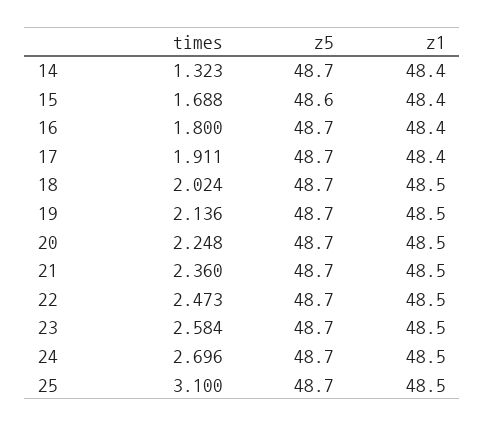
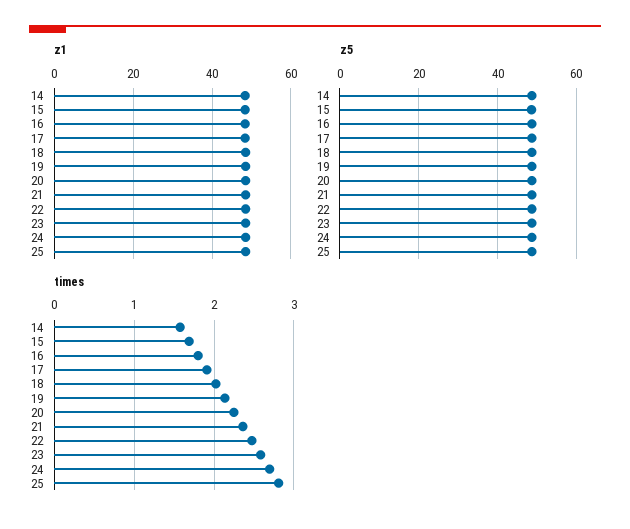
times, 14: 1.323 -> 1.6
times, 25: 3.1 -> 2.8

